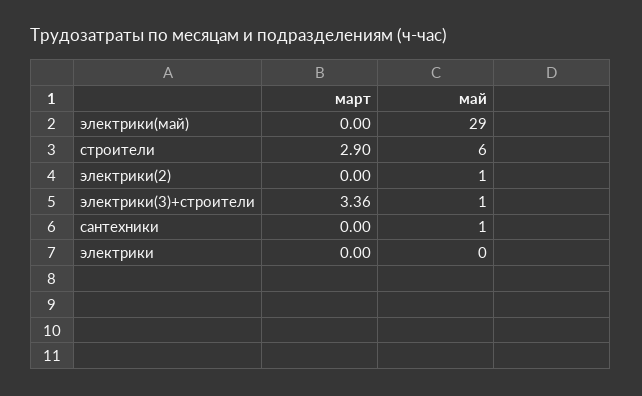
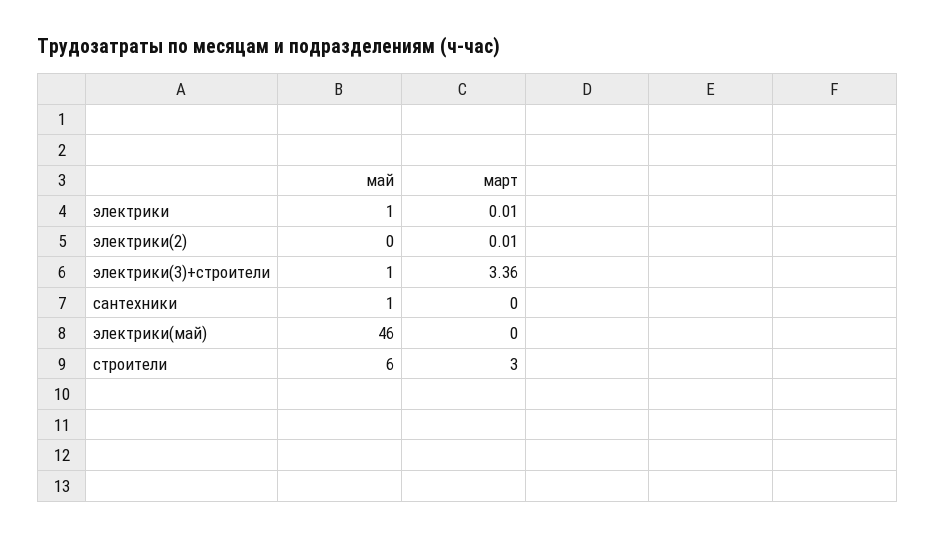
май, электрики(май): 29 -> 46
март, строители: 2.9 -> 3
март, электрики(2): 0 -> 0.01
май, электрики(2): 1 -> 0
март, электрики: 0 -> 0.01
май, электрики: 0 -> 1

